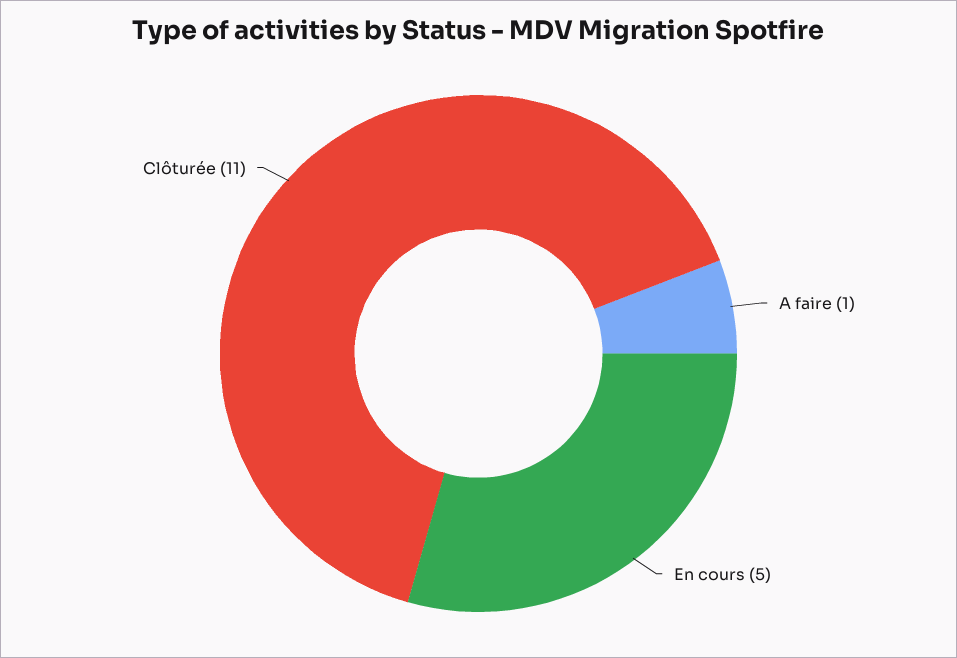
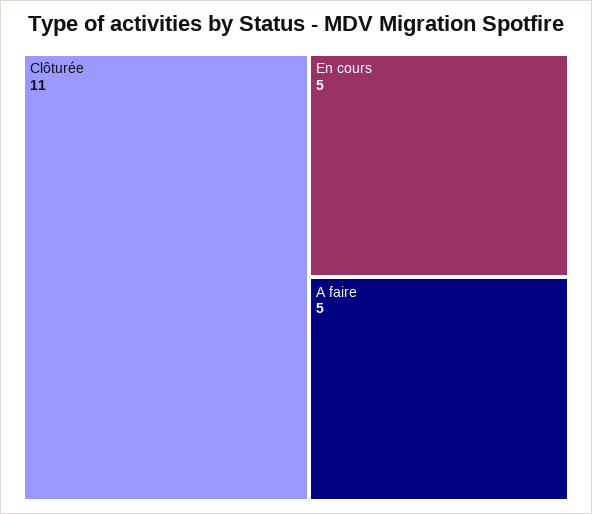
A faire: 1 -> 5

